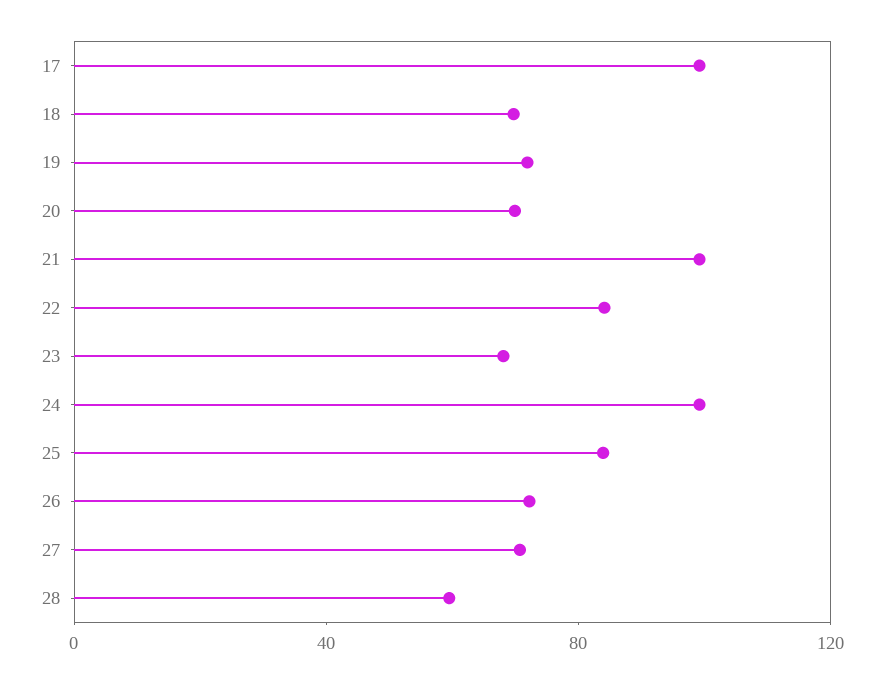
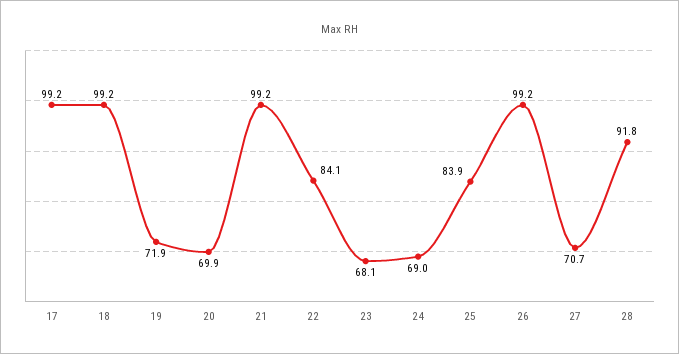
18: 70 -> 99.2
24: 100 -> 69
26: 70 -> 99.2
28: 60 -> 91.8

